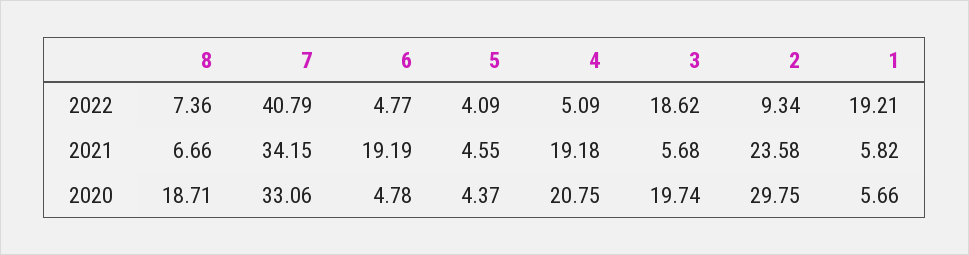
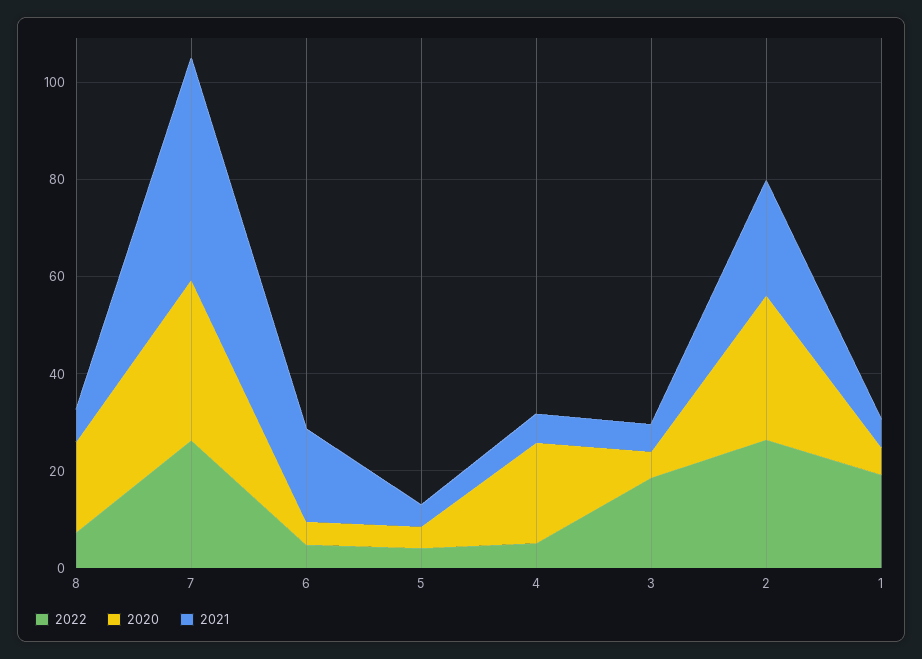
2022, 7: 40.79 -> 25
2022, 2: 9.34 -> 25
2021, 7: 34.15 -> 45
2021, 4: 19.18 -> 5
2020, 3: 19.74 -> 5

